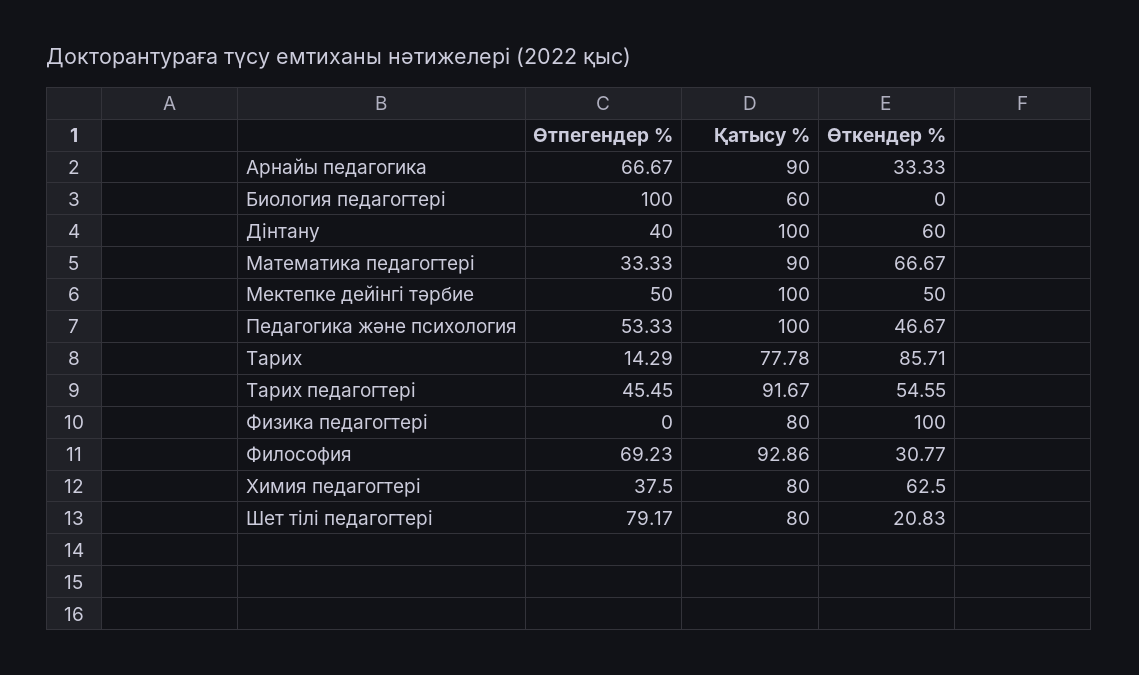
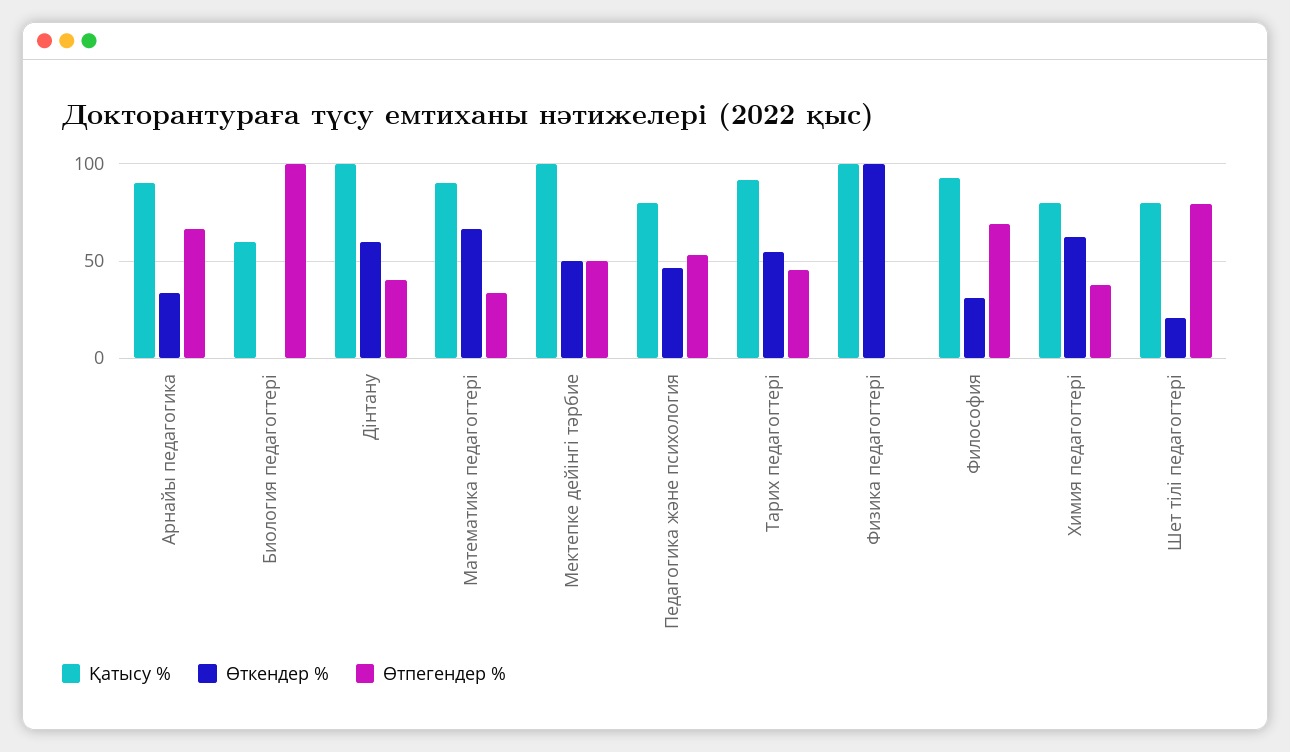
Қатысу %, Педагогика және психология: 100 -> 80
Өтпегендер %, Тарих: 14.29 -> none
Қатысу %, Тарих: 77.78 -> none
Өткендер %, Тарих: 85.71 -> none
Қатысу %, Физика педагогтері: 80 -> 100

